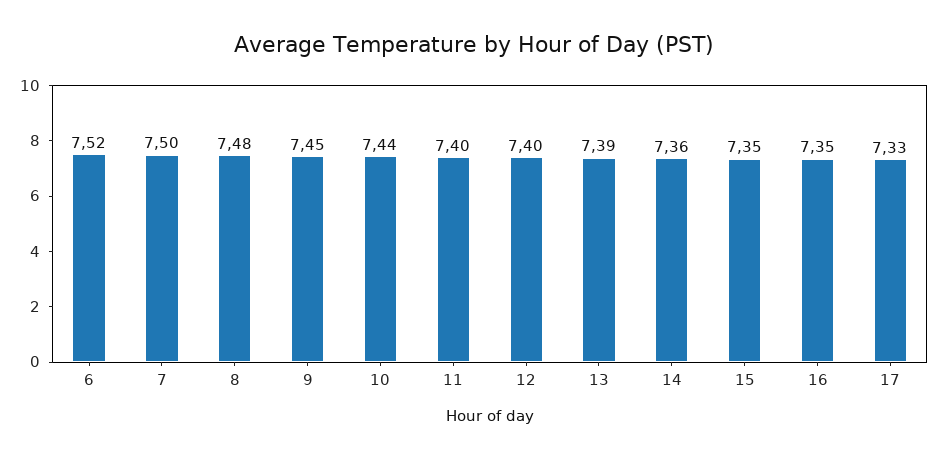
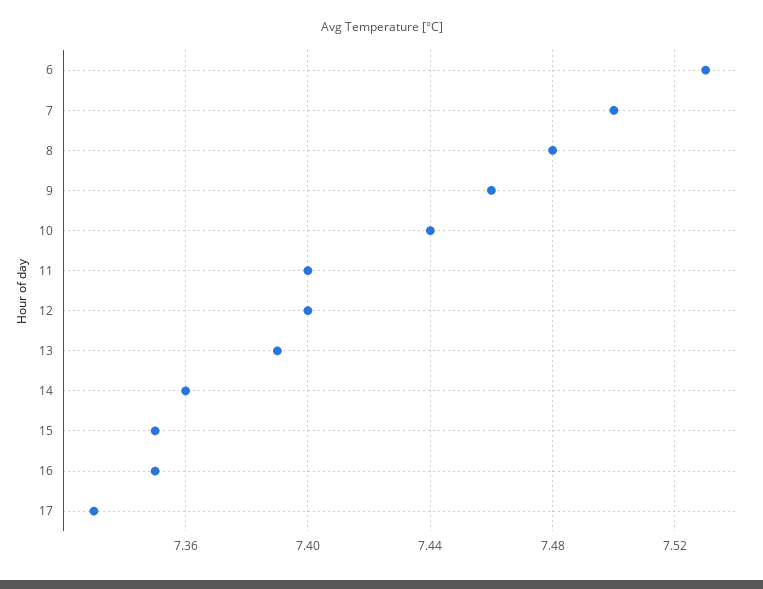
6: 7.52 -> 7.53
9: 7.45 -> 7.46

